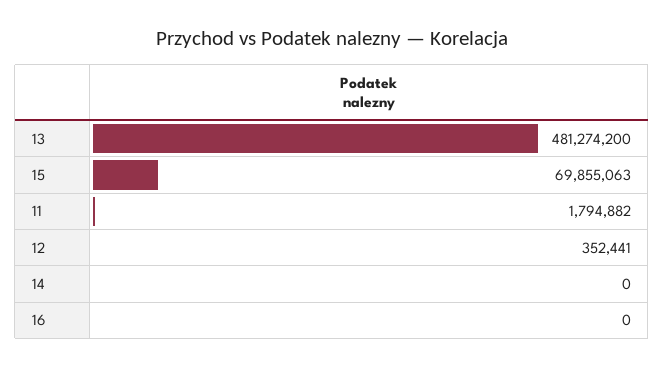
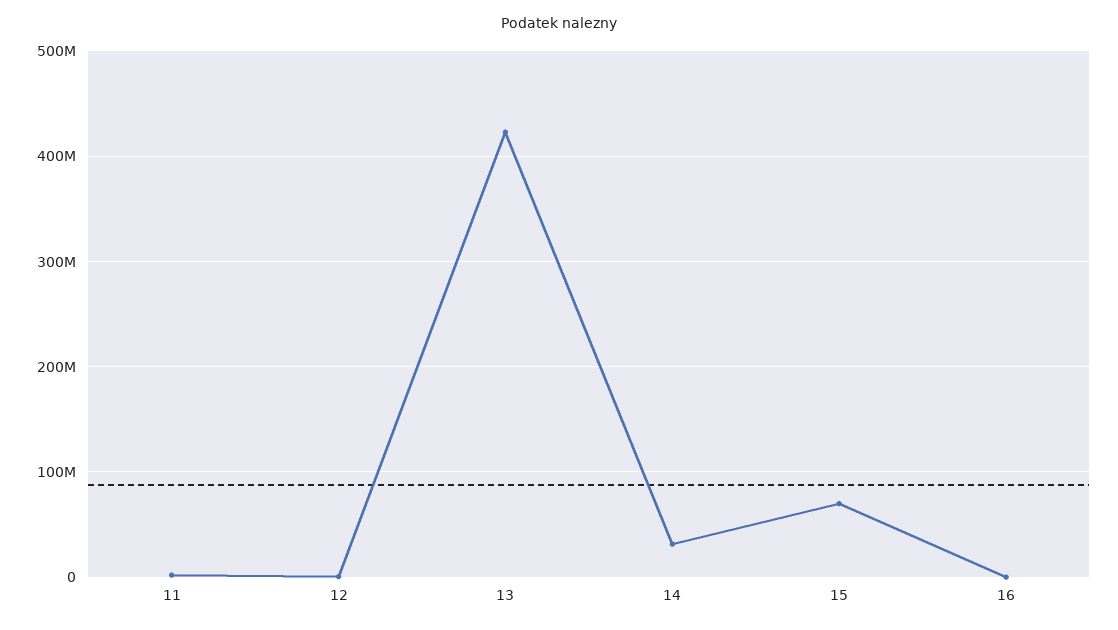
13: 481274200 -> 420000000
14: 0 -> 30000000

